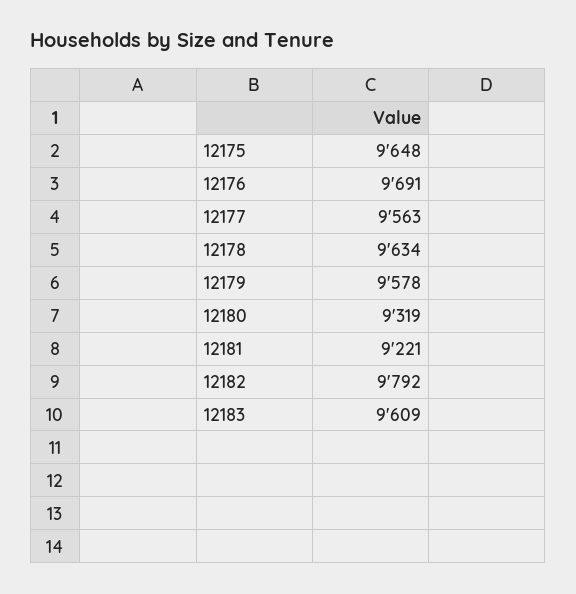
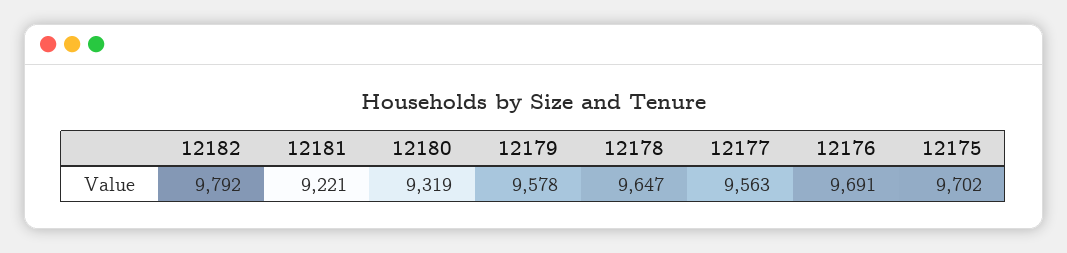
12175: 9648 -> 9702
12178: 9634 -> 9647
12183: 9609 -> none

